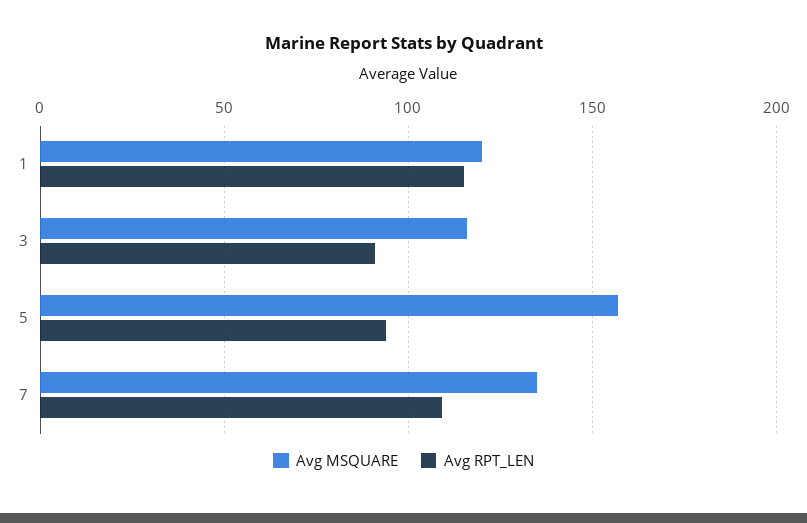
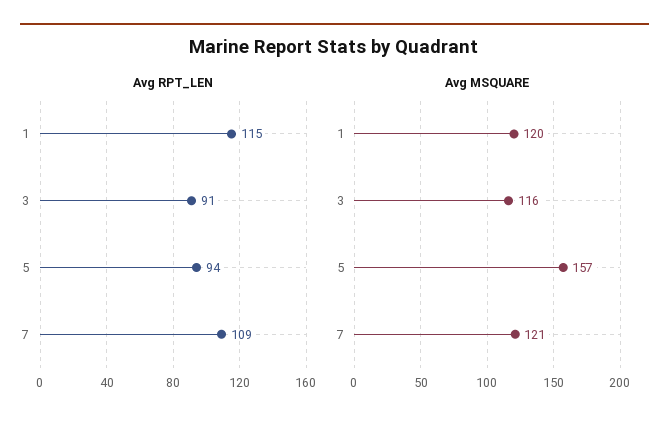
Avg MSQUARE, 7: 135 -> 121

